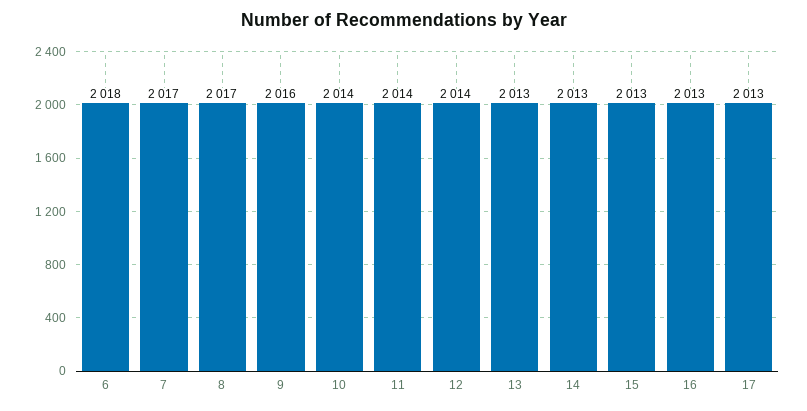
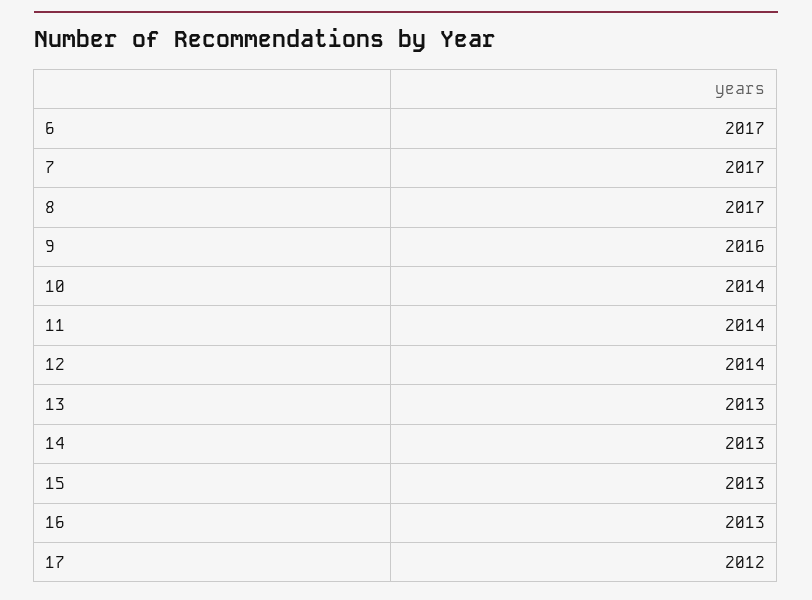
6: 2018 -> 2017
17: 2013 -> 2012

